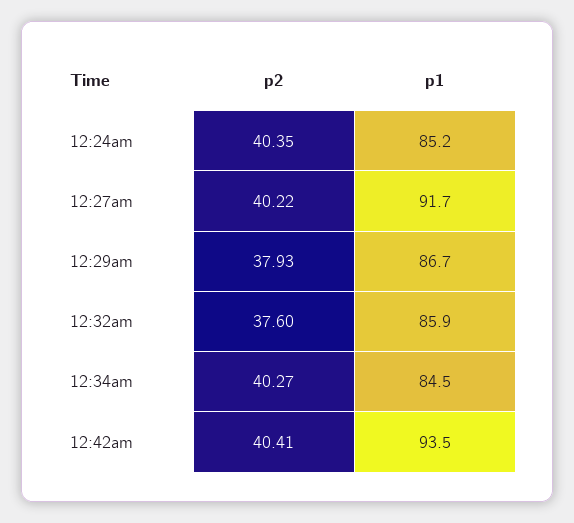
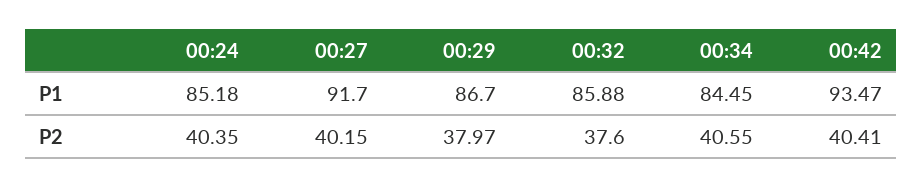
p2, 12:27am: 40.22 -> 40.15
p2, 12:29am: 37.93 -> 37.97
p2, 12:34am: 40.27 -> 40.55

